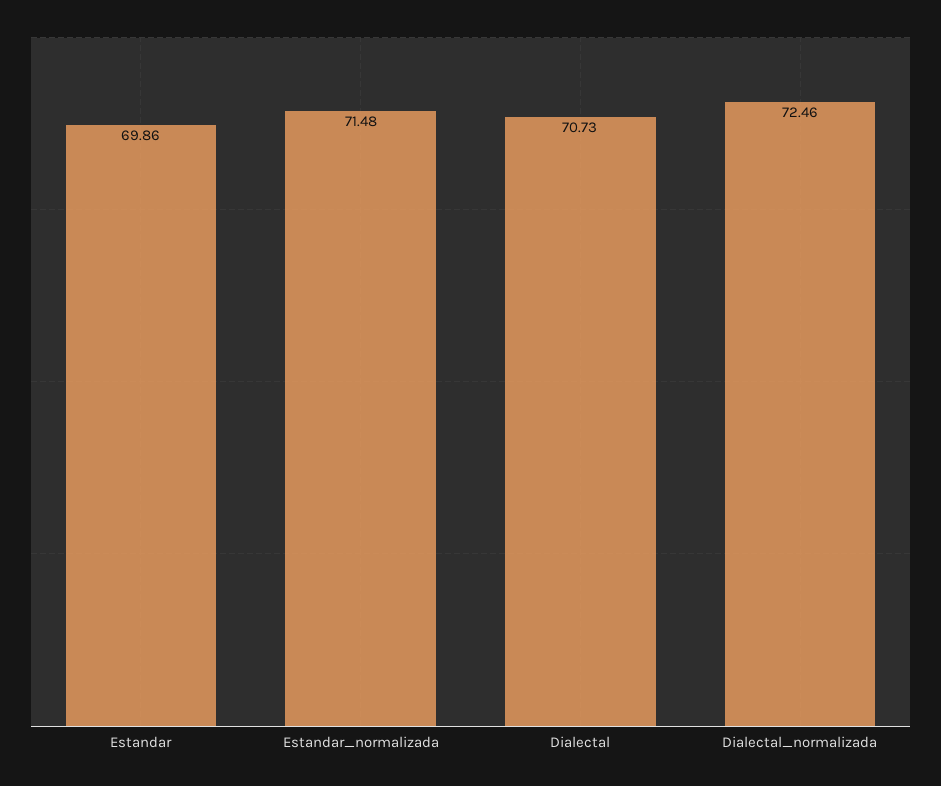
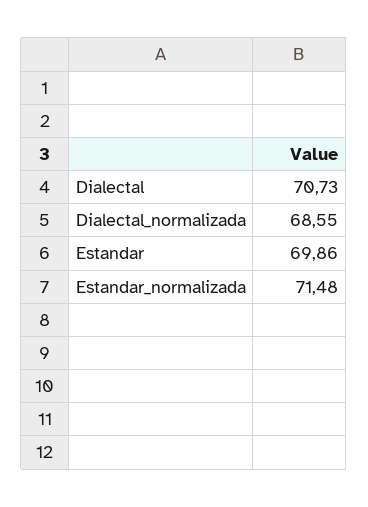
Dialectal_normalizada: 72.46 -> 68.55

